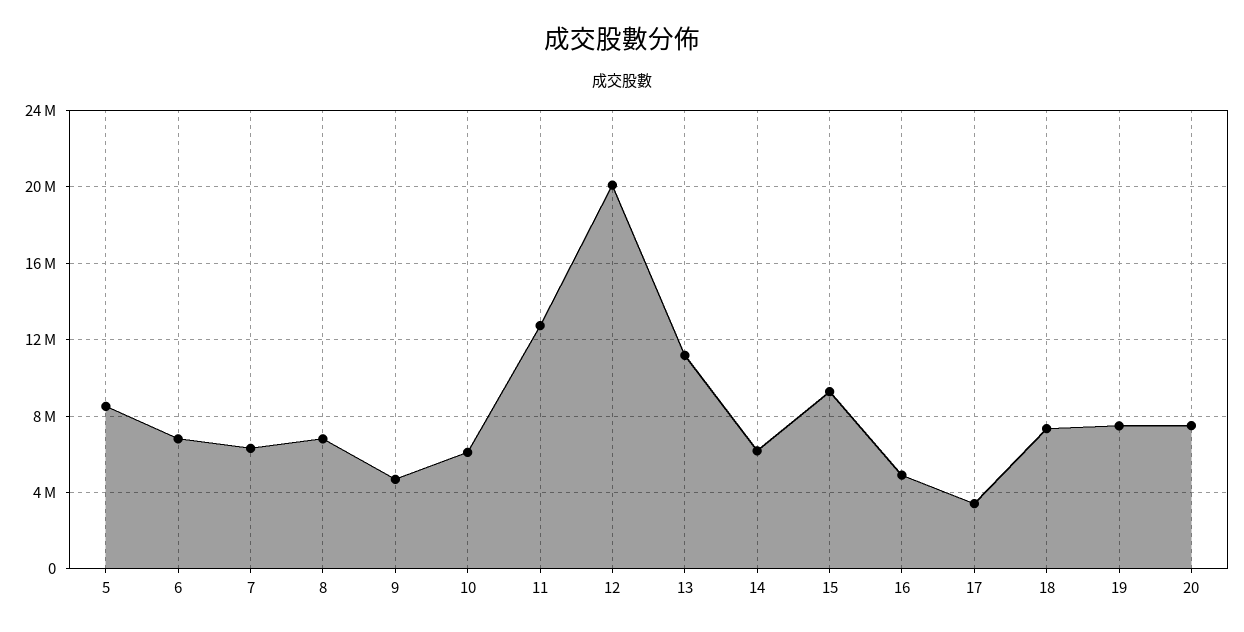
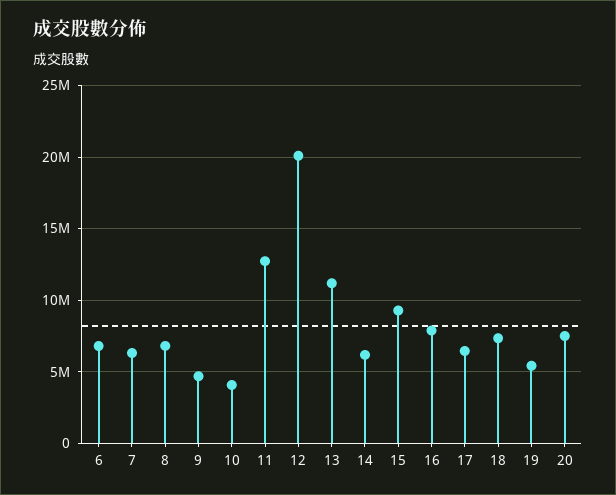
5: 8500000 -> none
10: 6000000 -> 4000000
16: 5000000 -> 8000000
17: 3500000 -> 6500000
19: 7500000 -> 5500000

